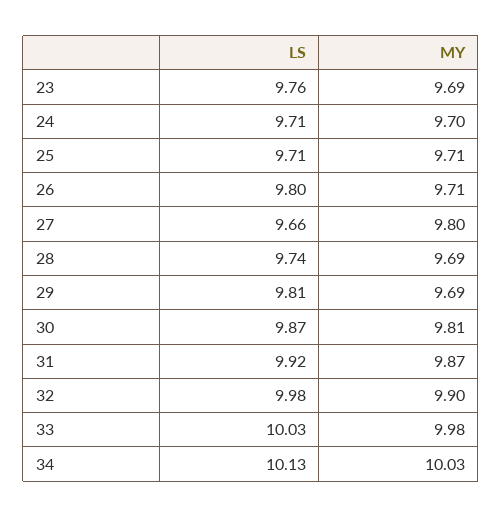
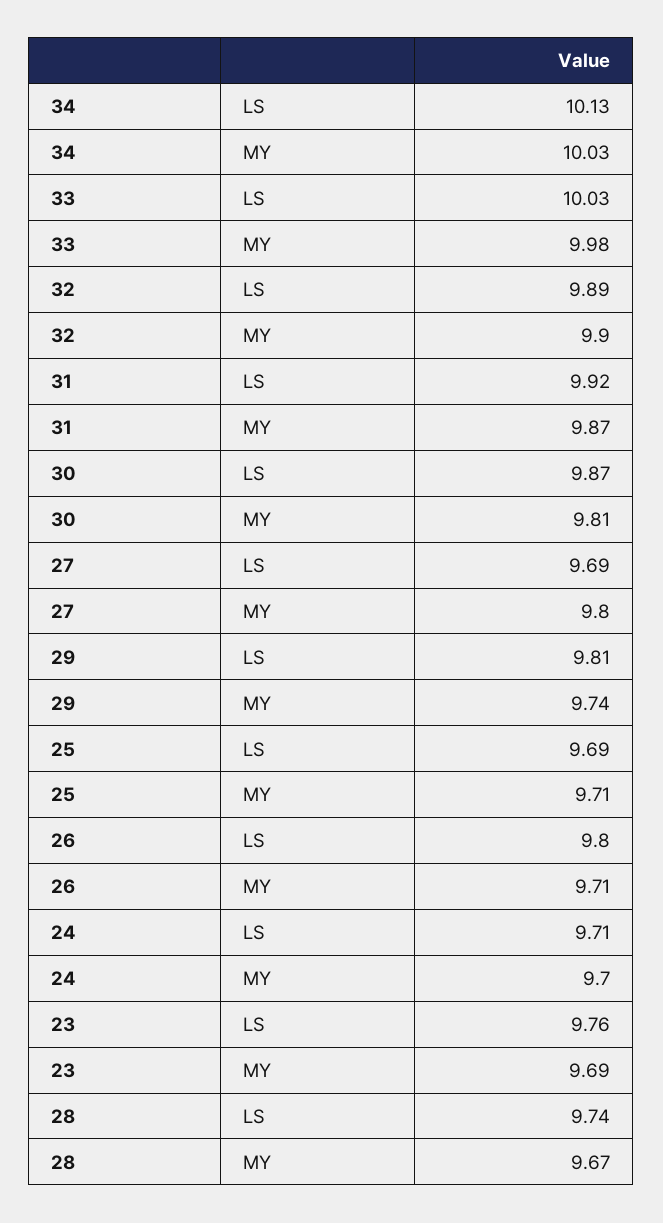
LS, 25: 9.71 -> 9.69
LS, 27: 9.66 -> 9.69
MY, 28: 9.69 -> 9.67
MY, 29: 9.69 -> 9.74
LS, 32: 9.98 -> 9.89

